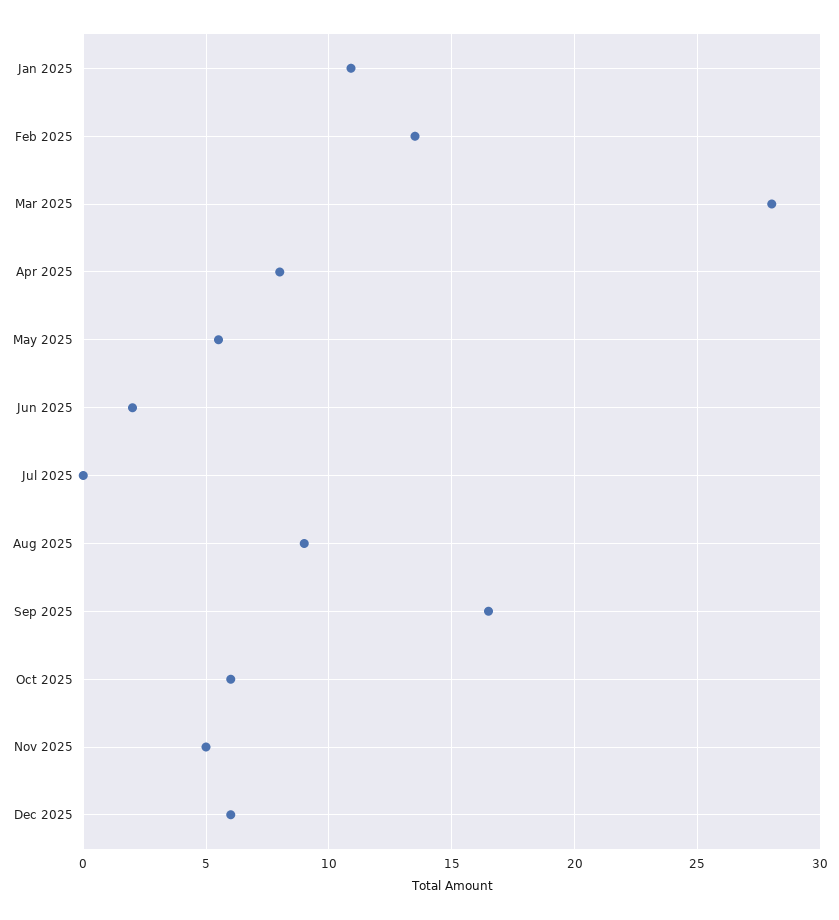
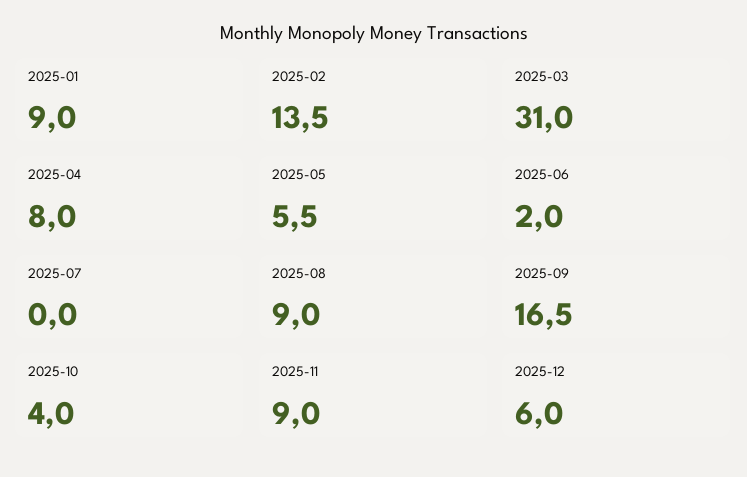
Jan 2025: 11 -> 9
Mar 2025: 28 -> 31
Oct 2025: 6 -> 4
Nov 2025: 5 -> 9

